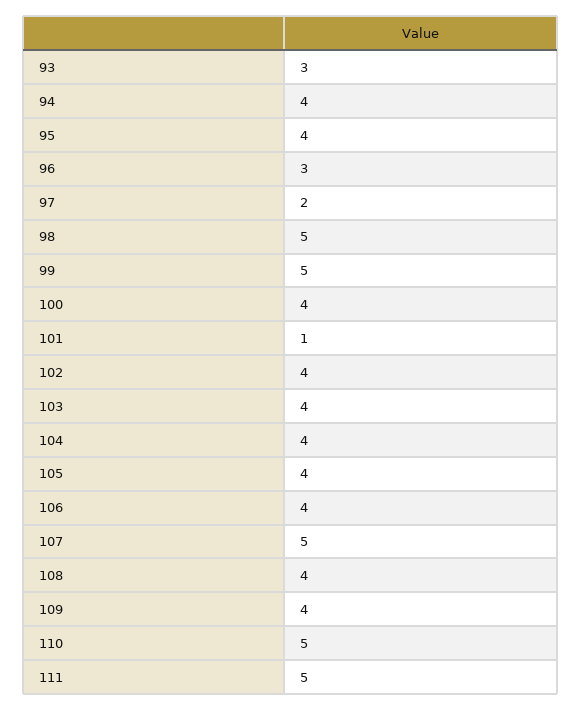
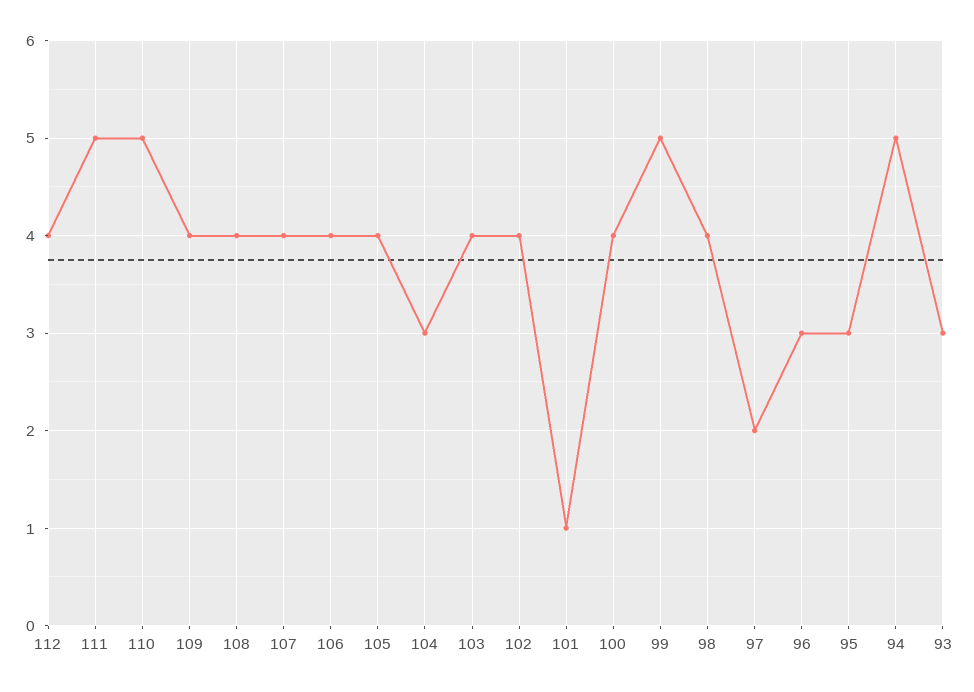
94: 4 -> 5
95: 4 -> 3
98: 5 -> 4
104: 4 -> 3
107: 5 -> 4
112: none -> 4

